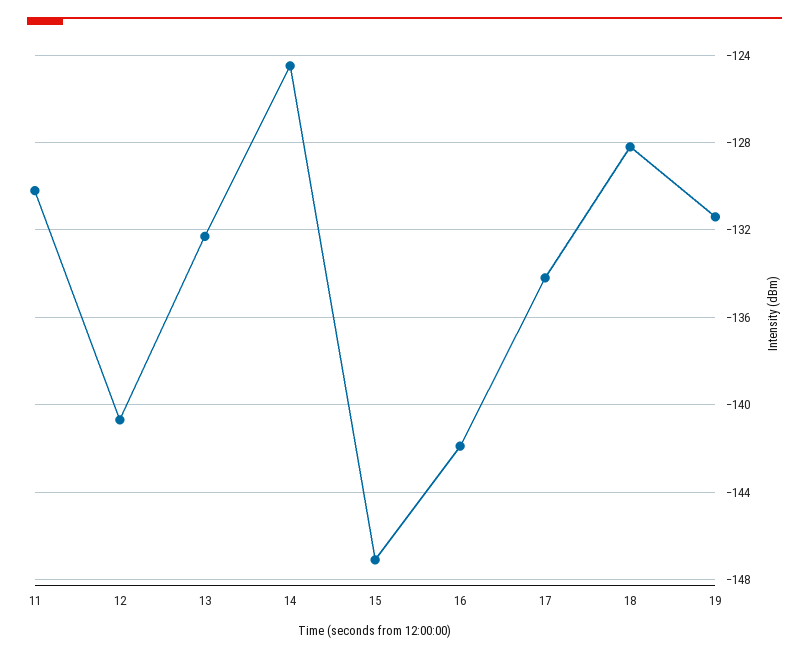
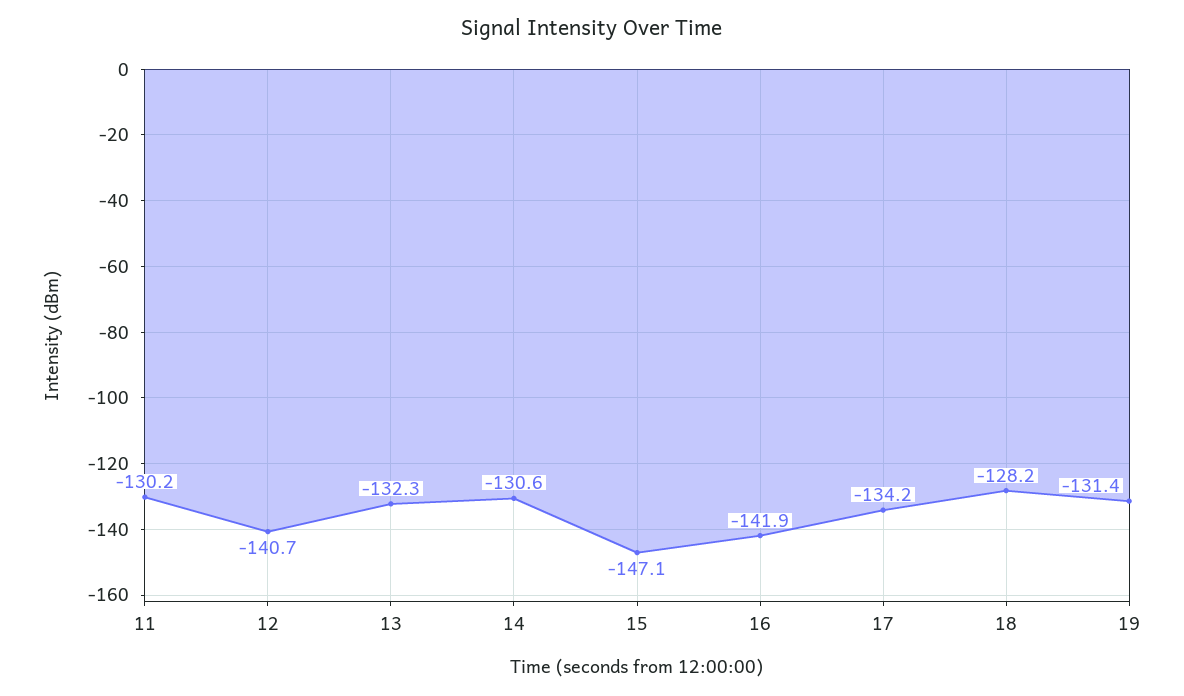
14: -124.5 -> -130.6

